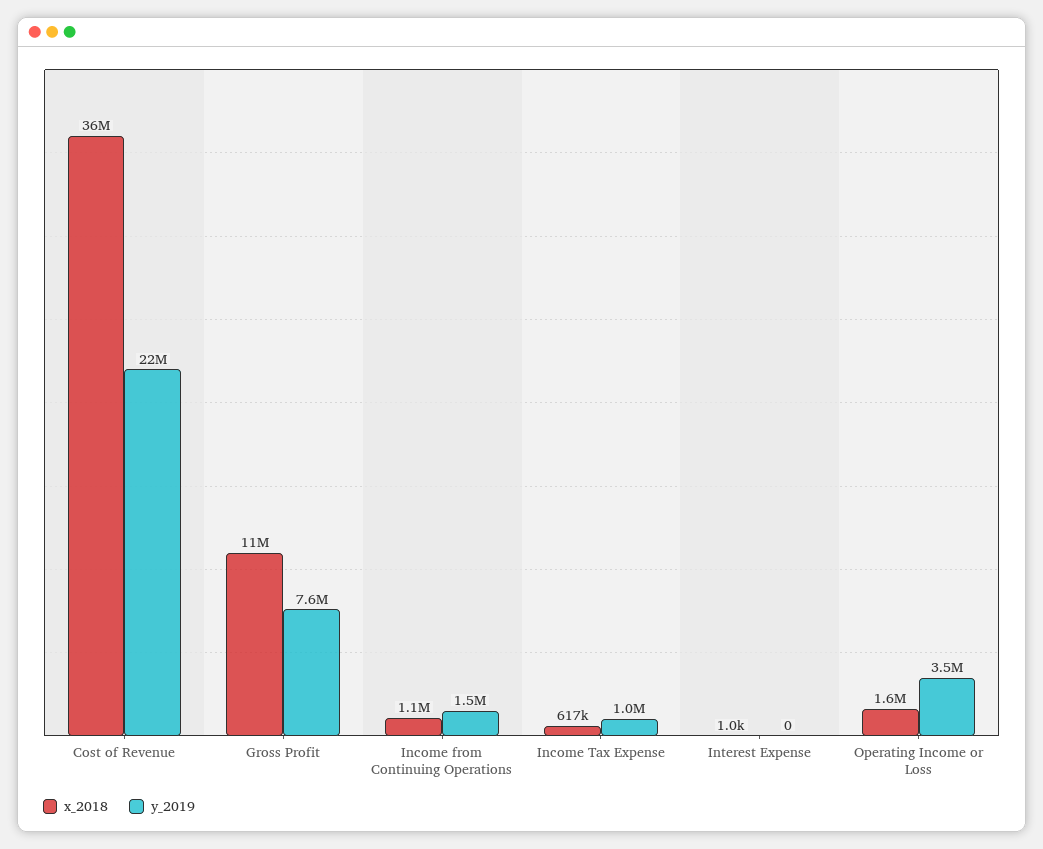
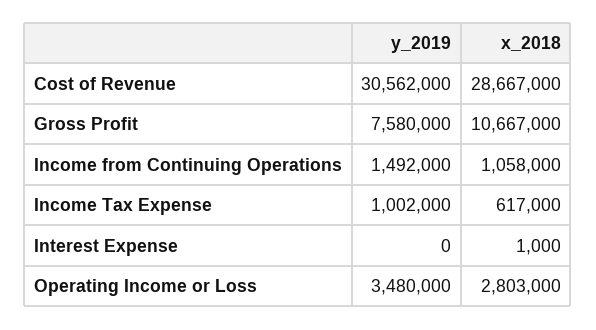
x_2018, Cost of Revenue: 36000000 -> 28667000
y_2019, Cost of Revenue: 22000000 -> 30562000
x_2018, Operating Income or Loss: 1600000 -> 2803000

